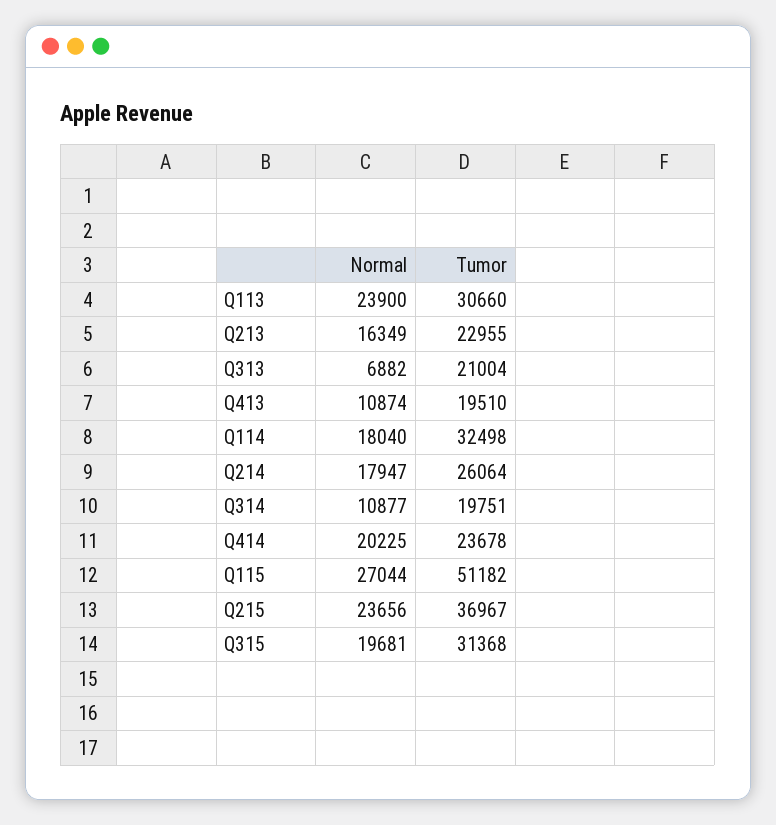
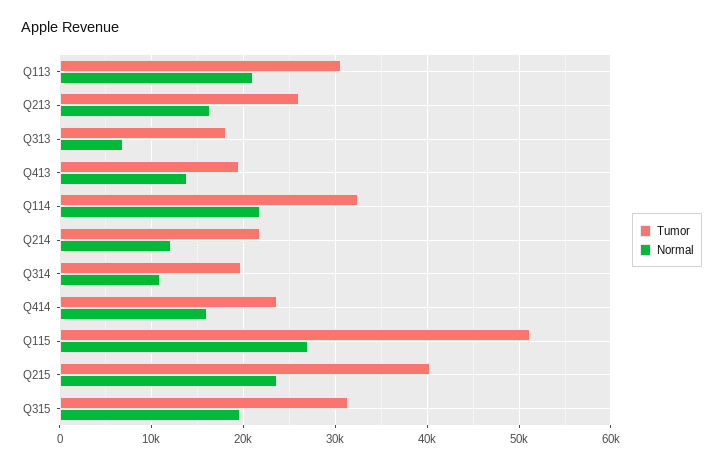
Normal, Q113: 23900 -> 21000
Tumor, Q213: 22955 -> 26000
Tumor, Q313: 21004 -> 18000
Normal, Q413: 10874 -> 14000
Normal, Q114: 18040 -> 22000
Normal, Q214: 17947 -> 12000
Tumor, Q214: 26064 -> 22000
Normal, Q414: 20225 -> 16000
Tumor, Q215: 36967 -> 40000

